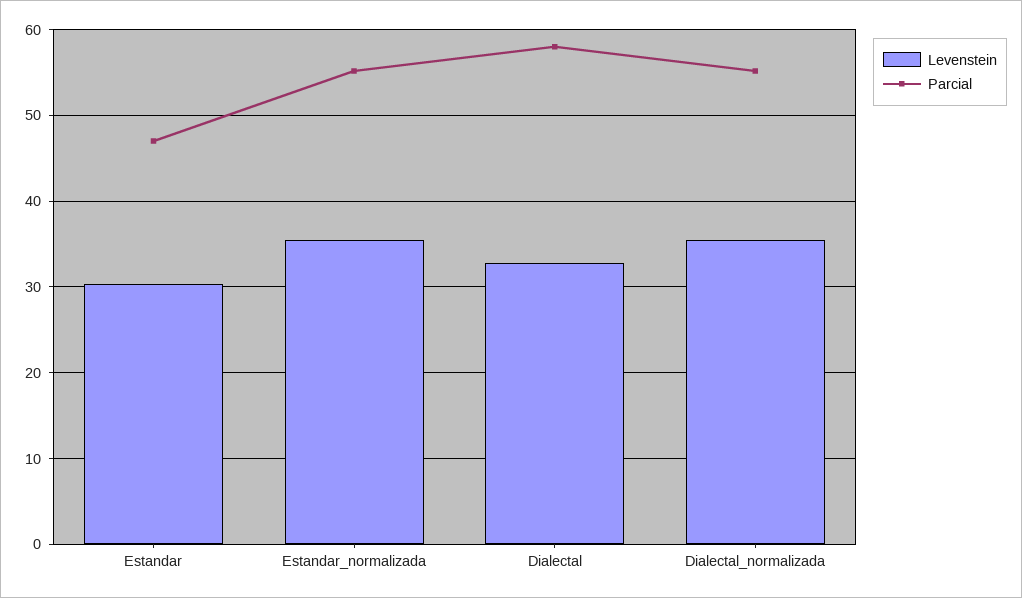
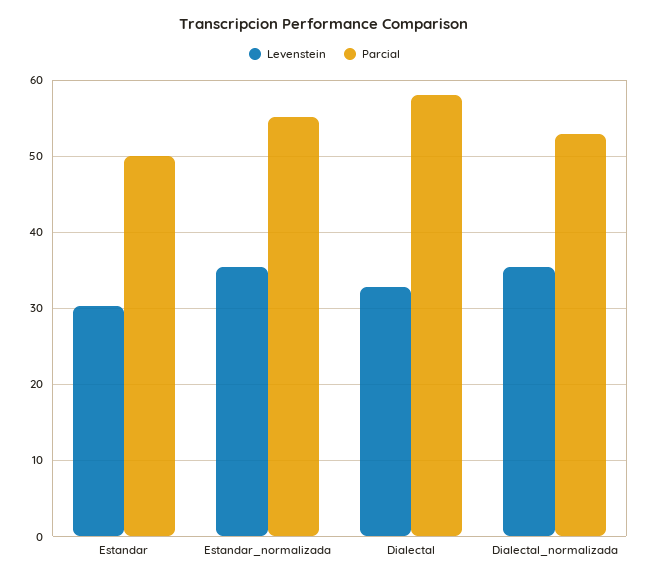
Parcial, Estandar: 47 -> 50
Parcial, Dialectal_normalizada: 55 -> 53

